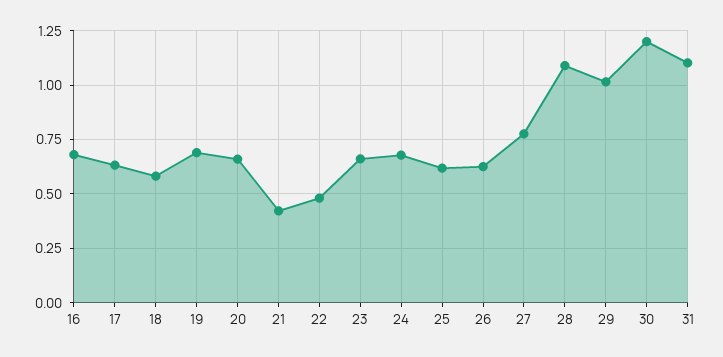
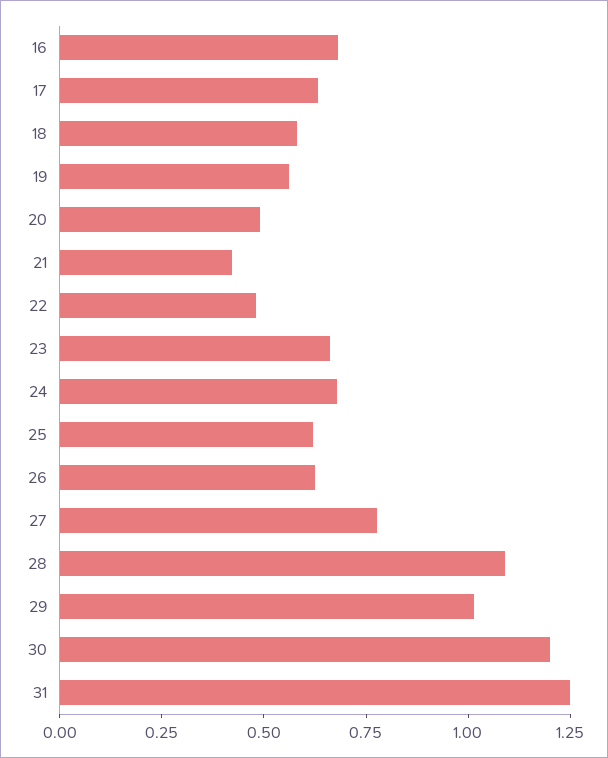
19: 0.7 -> 0.55
20: 0.65 -> 0.5
31: 1.1 -> 1.25

